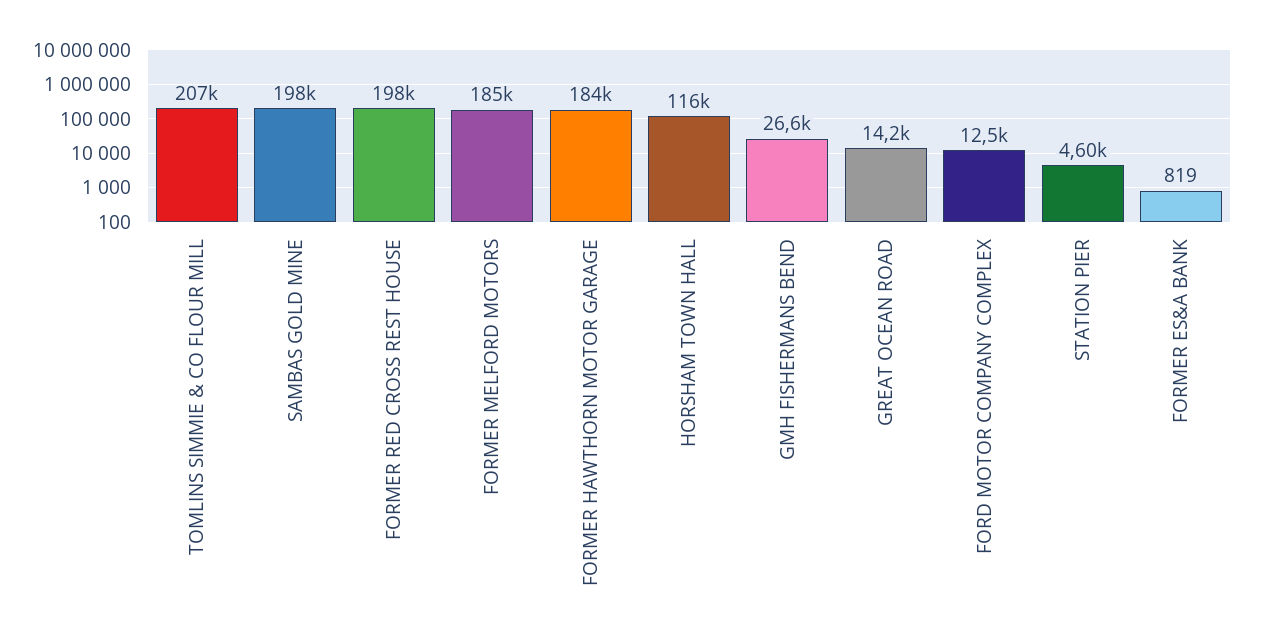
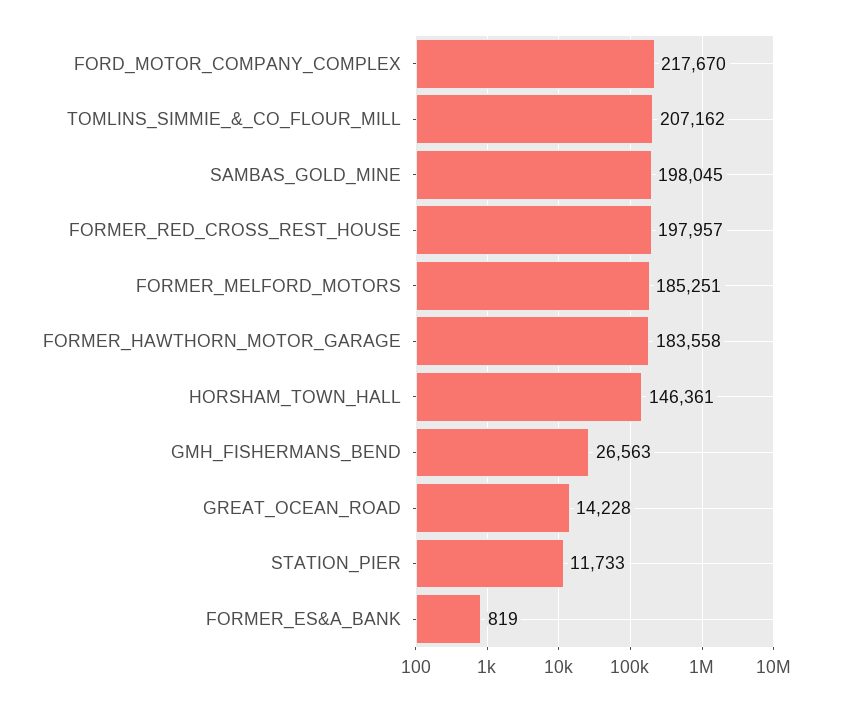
HORSHAM TOWN HALL: 116000 -> 146361
FORD MOTOR COMPANY COMPLEX: 12500 -> 217670
STATION PIER: 4600 -> 11733

